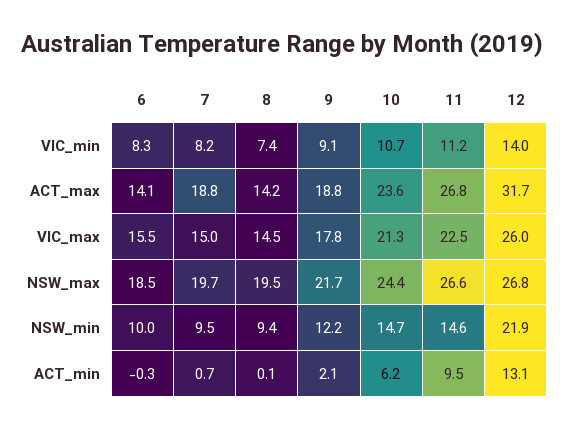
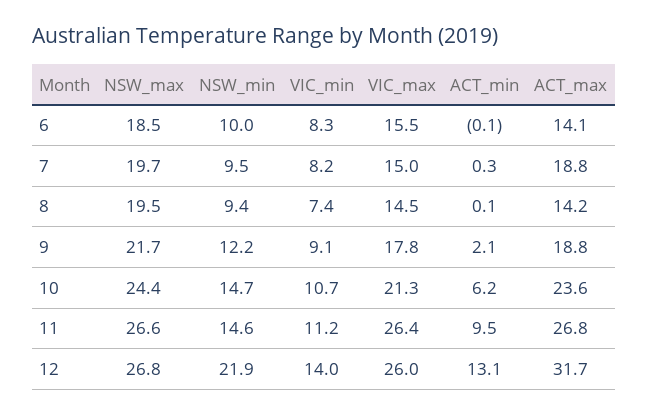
11, VIC_max: 22.5 -> 26.4
6, ACT_min: -0.3 -> -0.1
7, ACT_min: 0.7 -> 0.3

